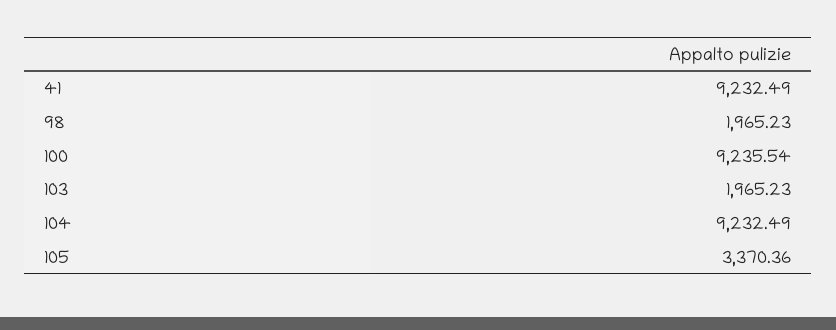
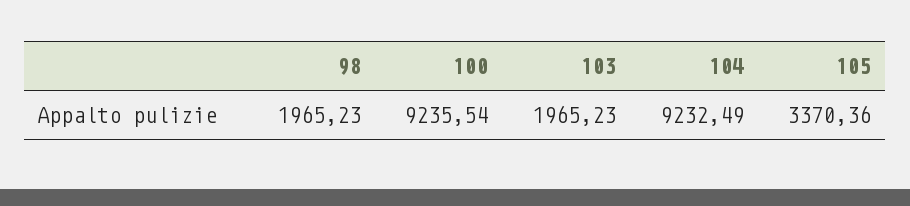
41: 9232.49 -> none

